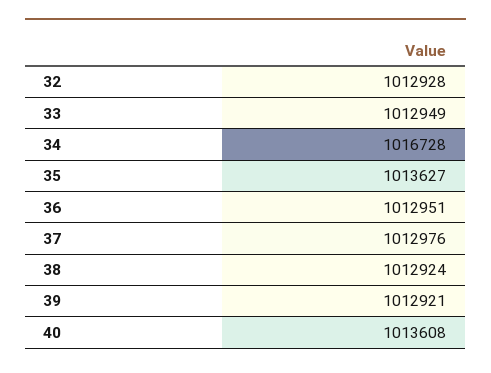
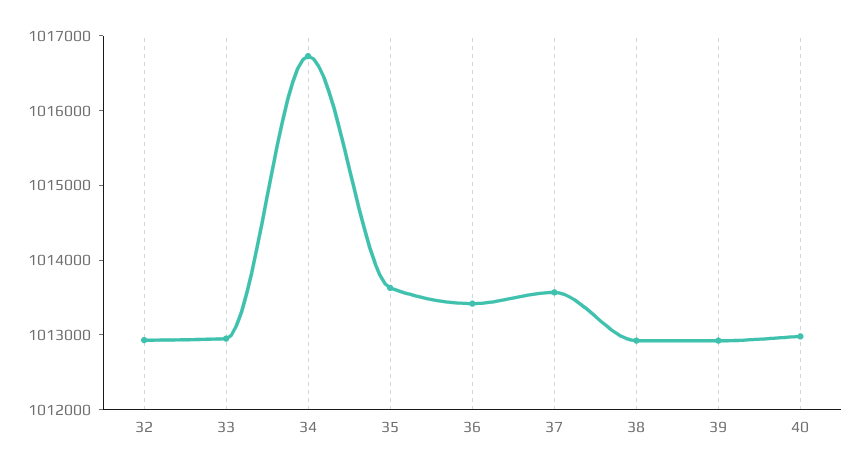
36: 1012951 -> 1013400
37: 1012976 -> 1013600
40: 1013608 -> 1013000

